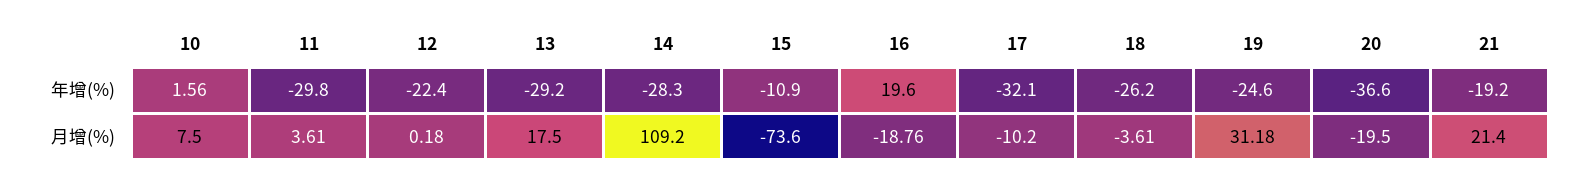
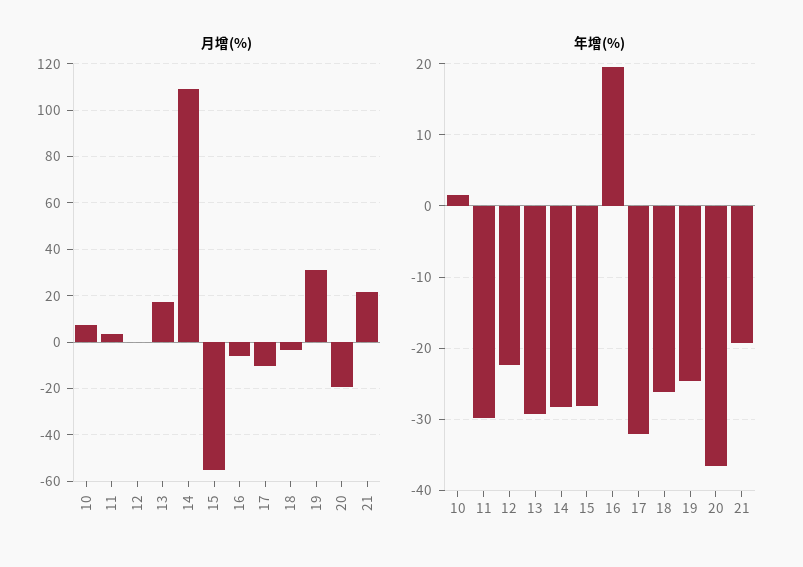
年增(%), 15: -10.9 -> -28
月增(%), 15: -73.6 -> -55
月增(%), 16: -18.76 -> -5

